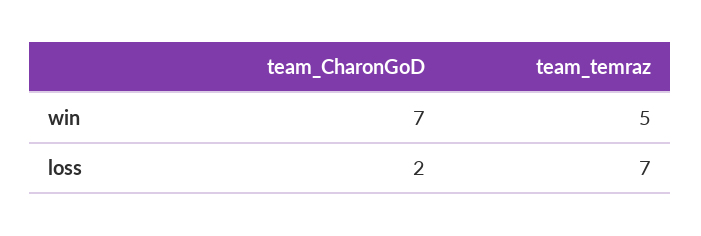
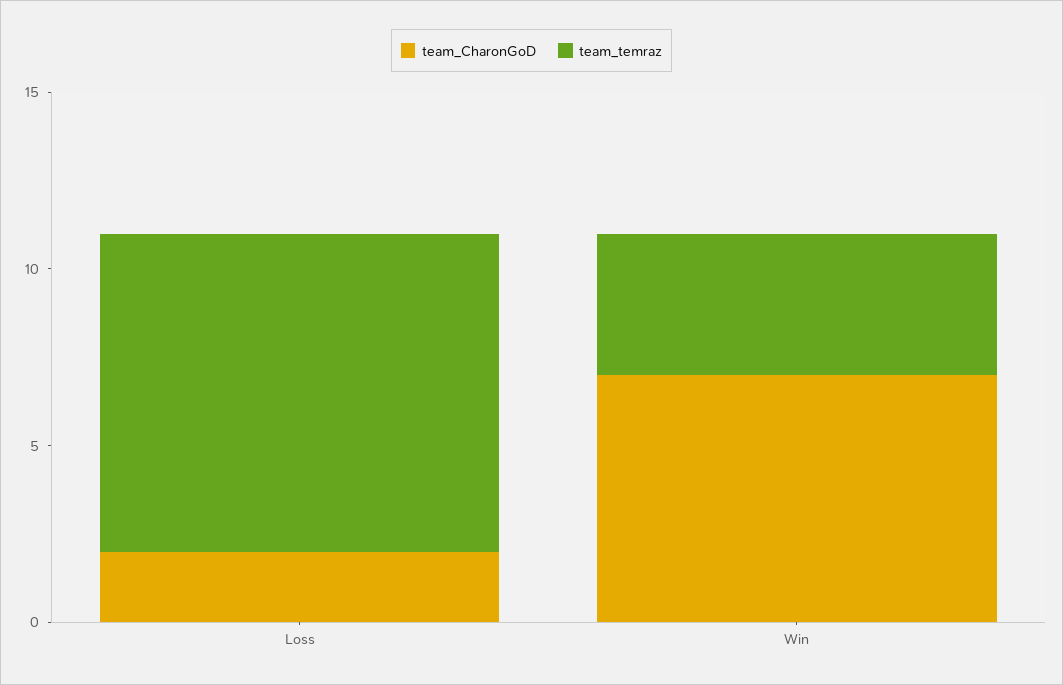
team_temraz, win: 5 -> 4
team_temraz, loss: 7 -> 9

